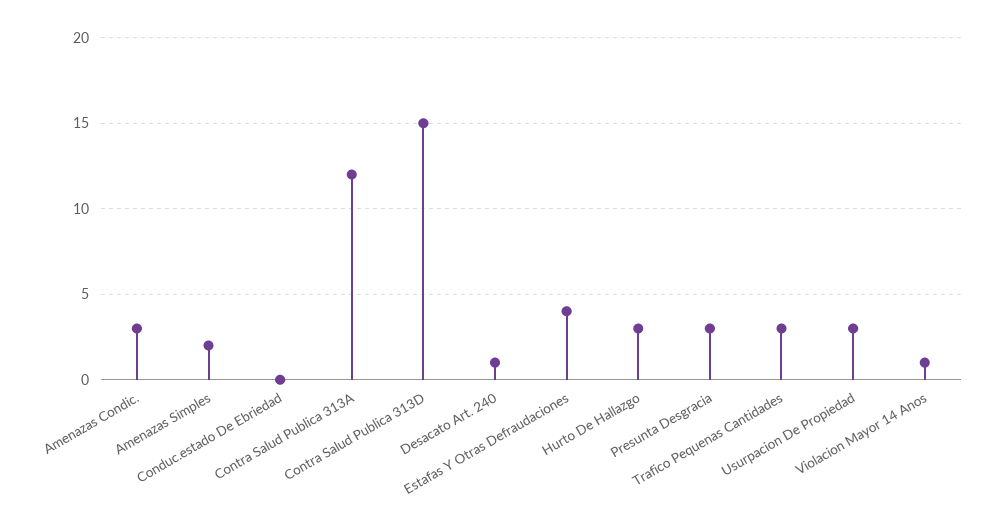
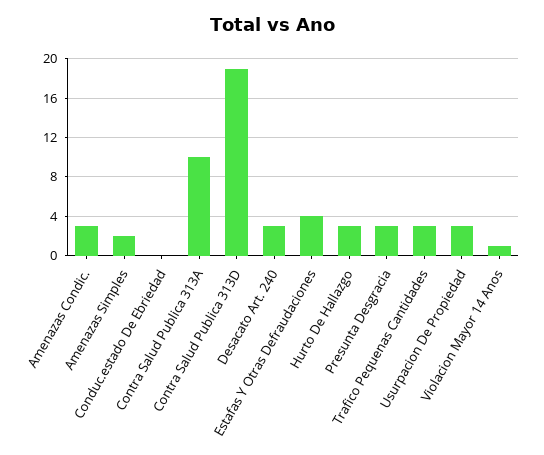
Contra Salud Publica 313A: 12 -> 10
Contra Salud Publica 313D: 15 -> 19
Desacato Art. 240: 1 -> 3

